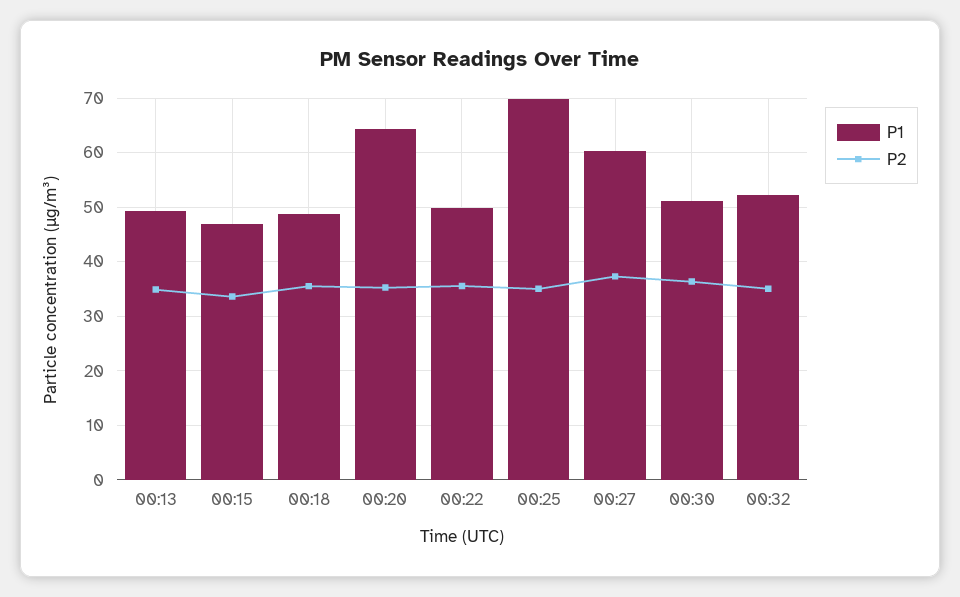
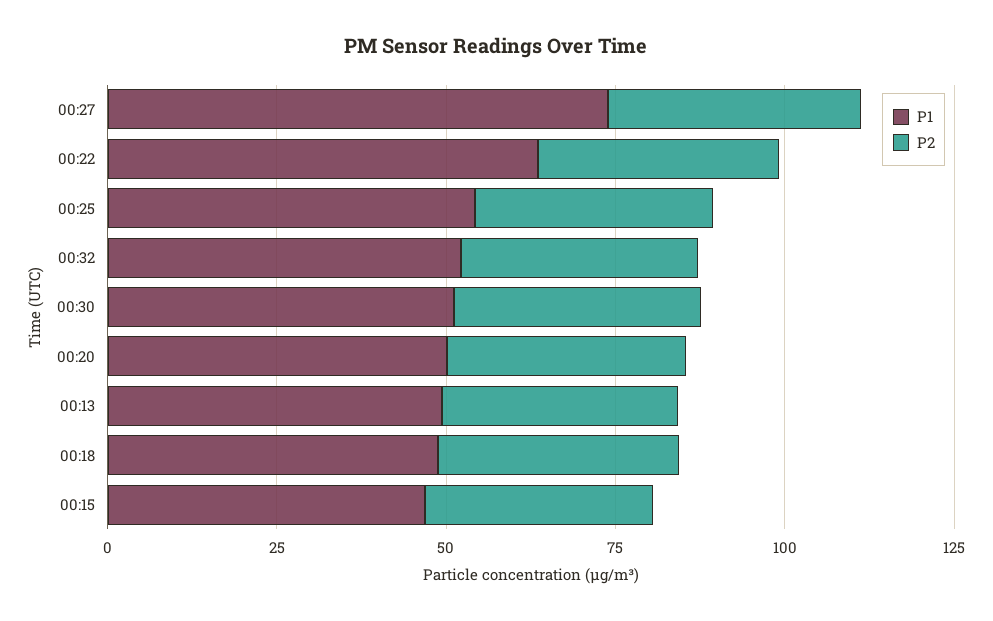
P1, 00:20: 64 -> 50
P1, 00:22: 50 -> 65
P1, 00:25: 70 -> 55
P1, 00:27: 60 -> 75

